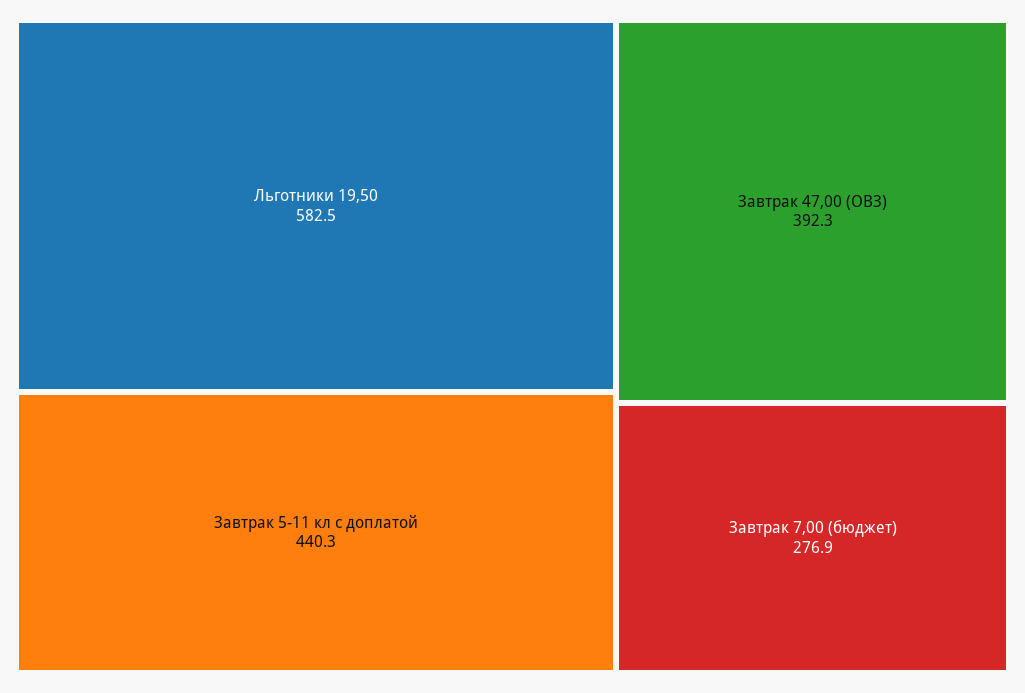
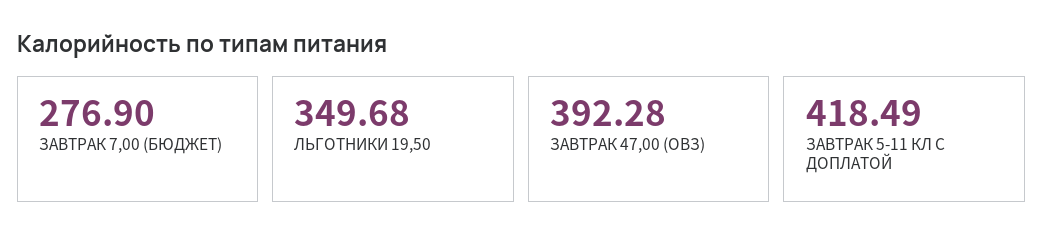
Льготники 19,50: 582.5 -> 349.68
Завтрак 5-11 кл с доплатой: 440.3 -> 418.49

